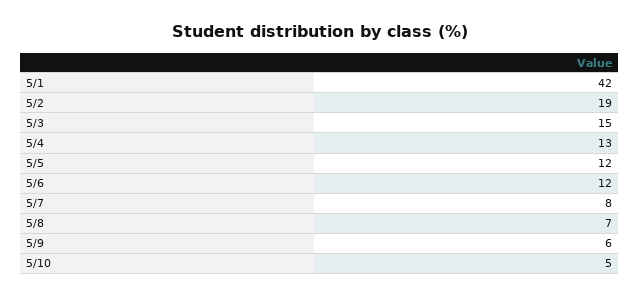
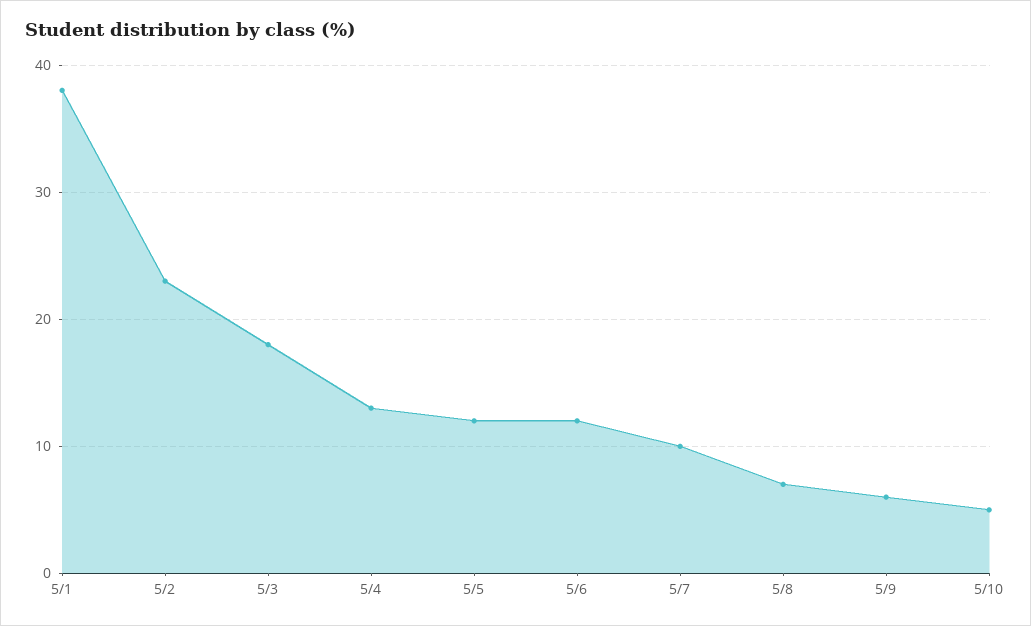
5/1: 42 -> 38
5/2: 19 -> 23
5/3: 15 -> 18
5/7: 8 -> 10

